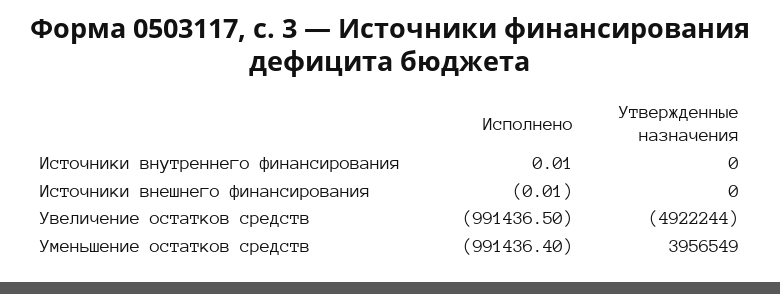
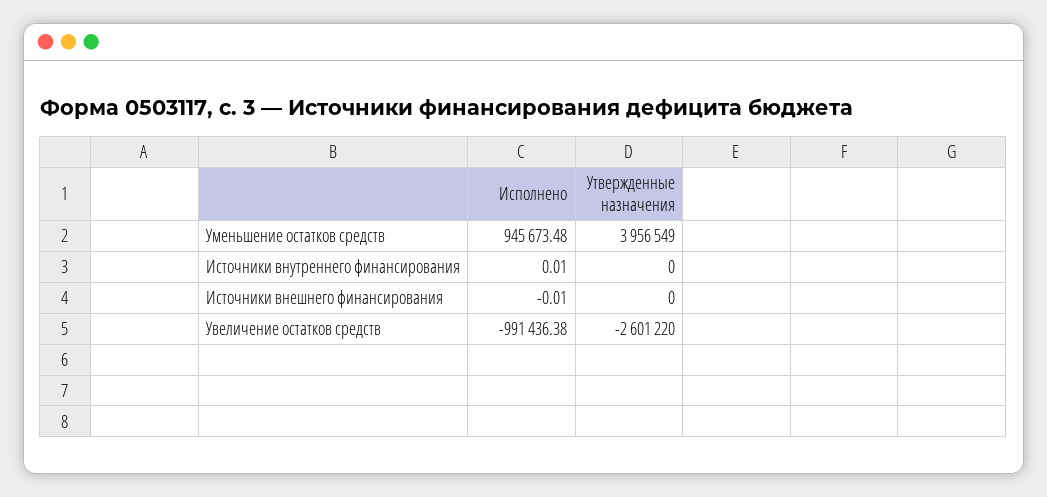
Исполнено, Увеличение остатков средств: -991436.5 -> -991436.38
Утвержденные назначения, Увеличение остатков средств: -4922244 -> -2601220
Исполнено, Уменьшение остатков средств: -991436.4 -> 945673.48

